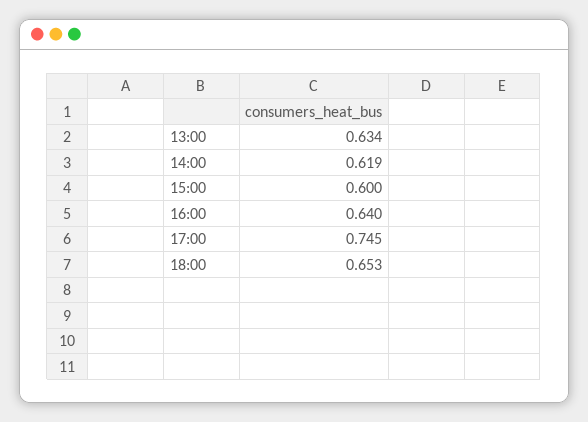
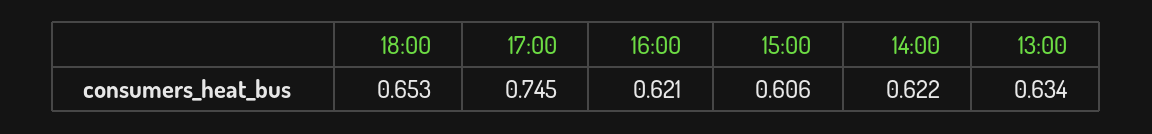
14:00: 0.619 -> 0.622
15:00: 0.6 -> 0.606
16:00: 0.64 -> 0.621

